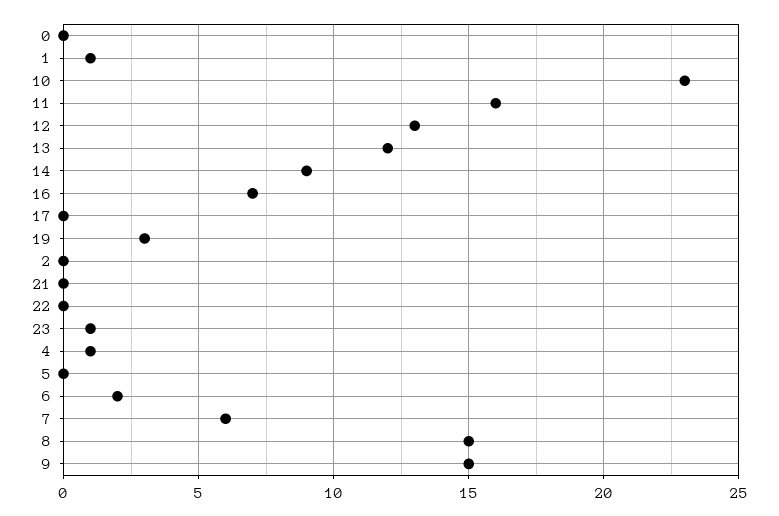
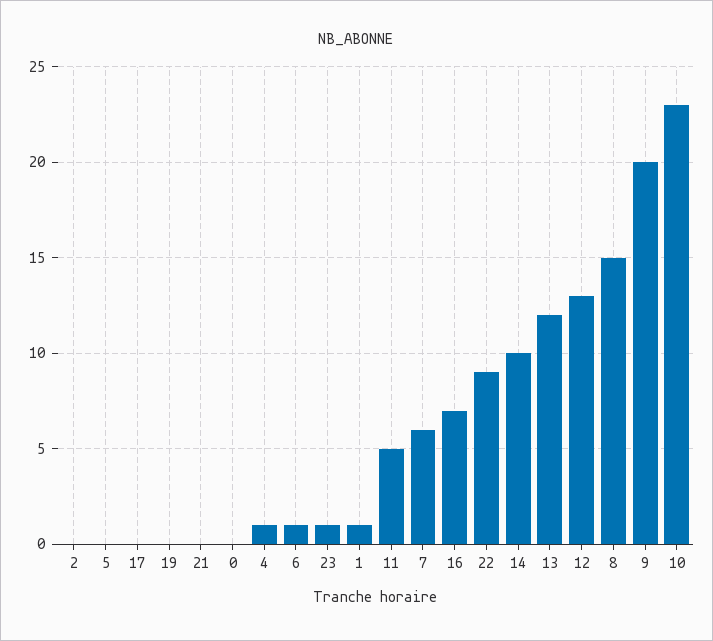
11: 16 -> 5
14: 9 -> 10
19: 3 -> 0
22: 0 -> 9
6: 2 -> 1
9: 15 -> 20

